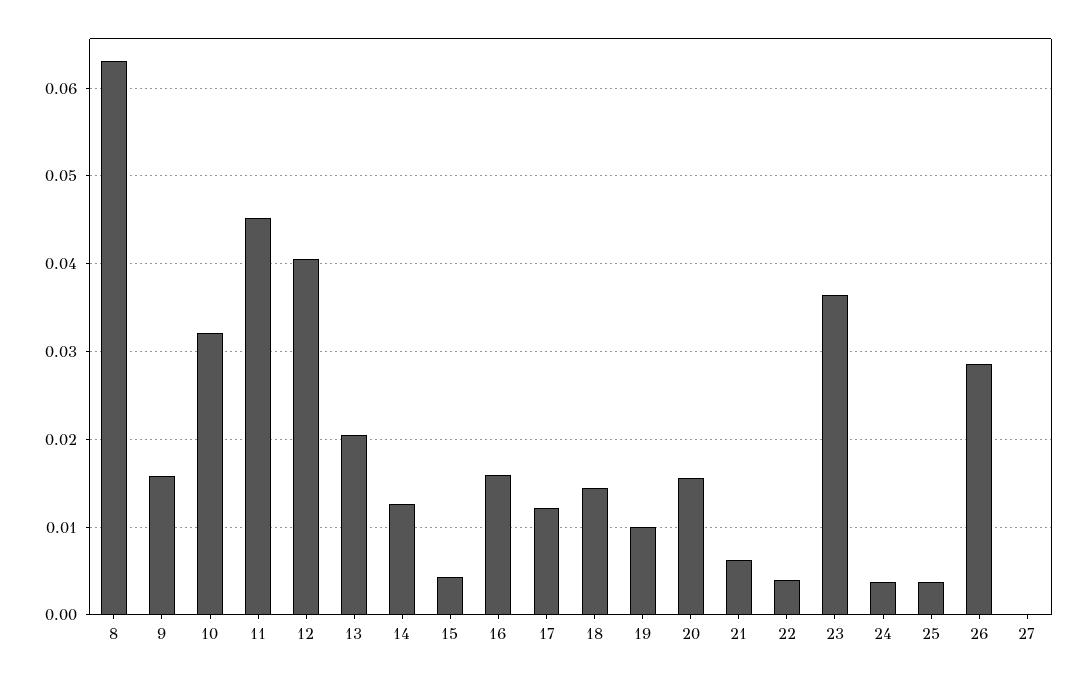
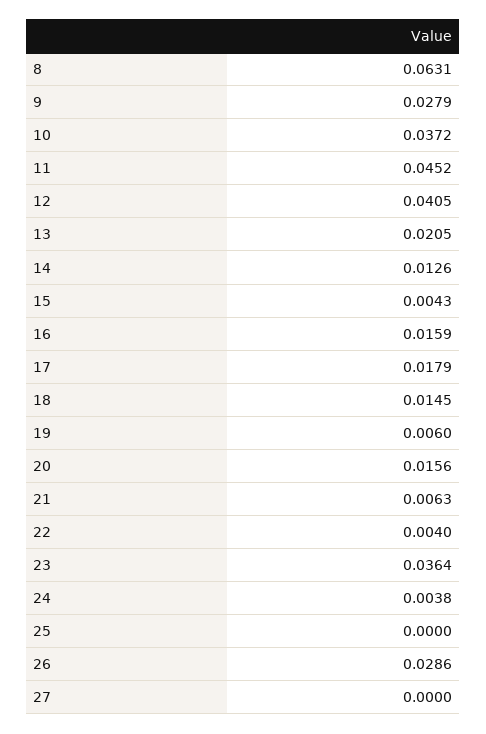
9: 0.016 -> 0.0279
10: 0.032 -> 0.0372
17: 0.012 -> 0.0179
19: 0.01 -> 0.006
25: 0.004 -> 0

